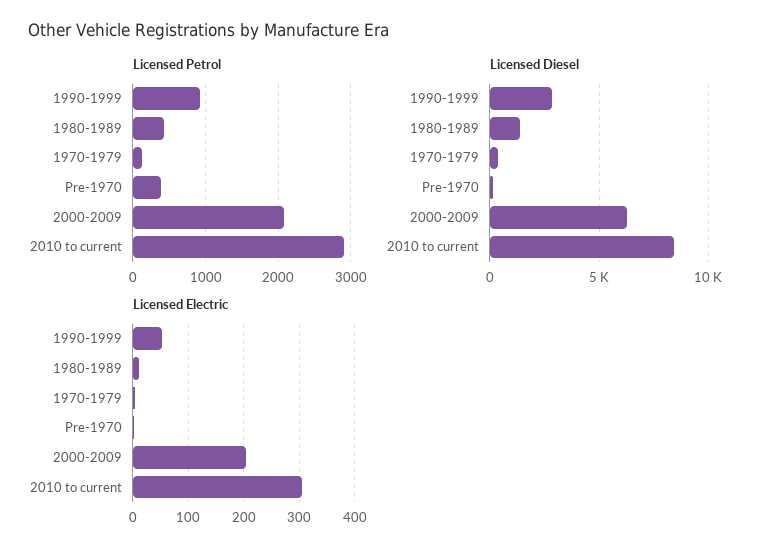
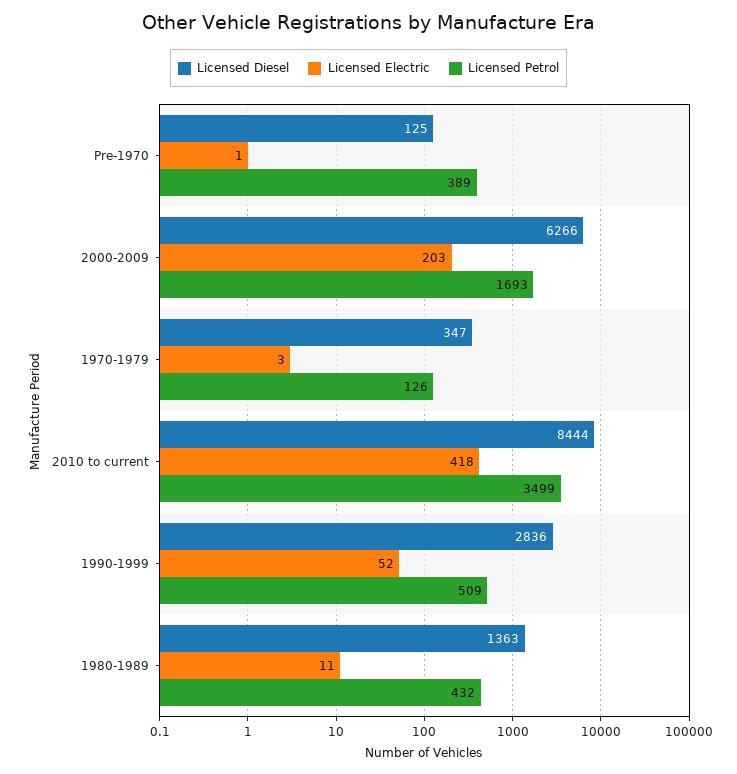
Licensed Petrol, 1990-1999: 900 -> 509
Licensed Petrol, 2000-2009: 2100 -> 1693
Licensed Petrol, 2010 to current: 2900 -> 3499
Licensed Electric, 2010 to current: 300 -> 418

